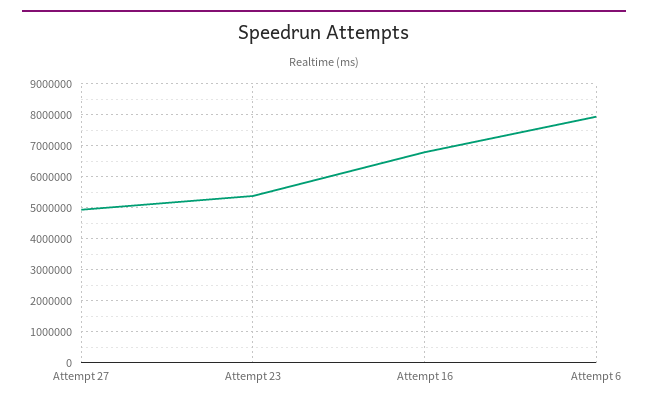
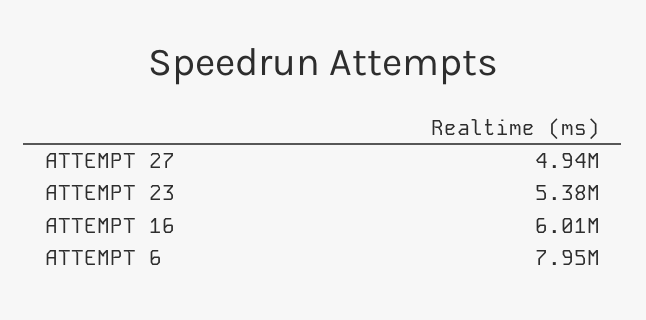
Attempt 16: 6800000 -> 6010000

